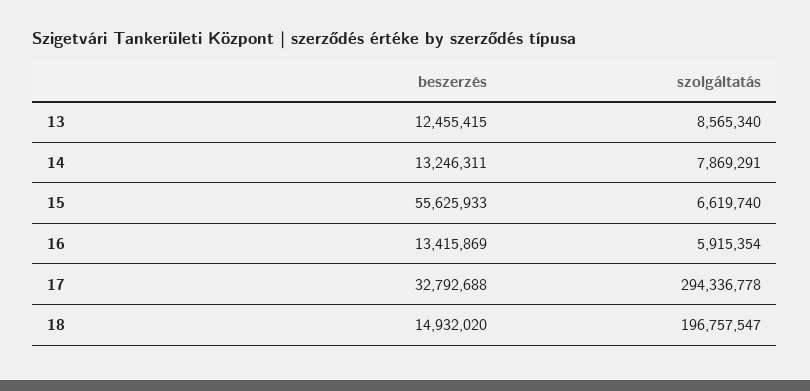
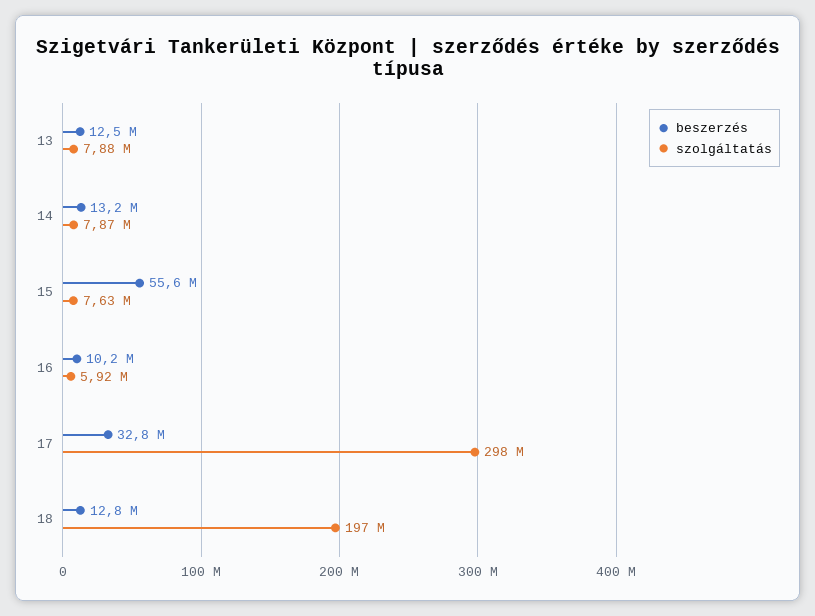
szolgáltatás, 13: 8565340 -> 7880000
szolgáltatás, 15: 6619740 -> 7630000
beszerzés, 16: 13415869 -> 10200000
szolgáltatás, 17: 294336778 -> 298000000
beszerzés, 18: 14932020 -> 12800000

